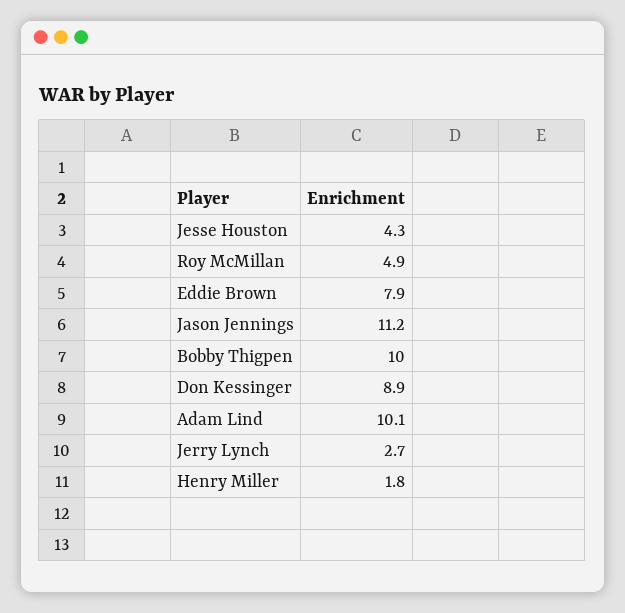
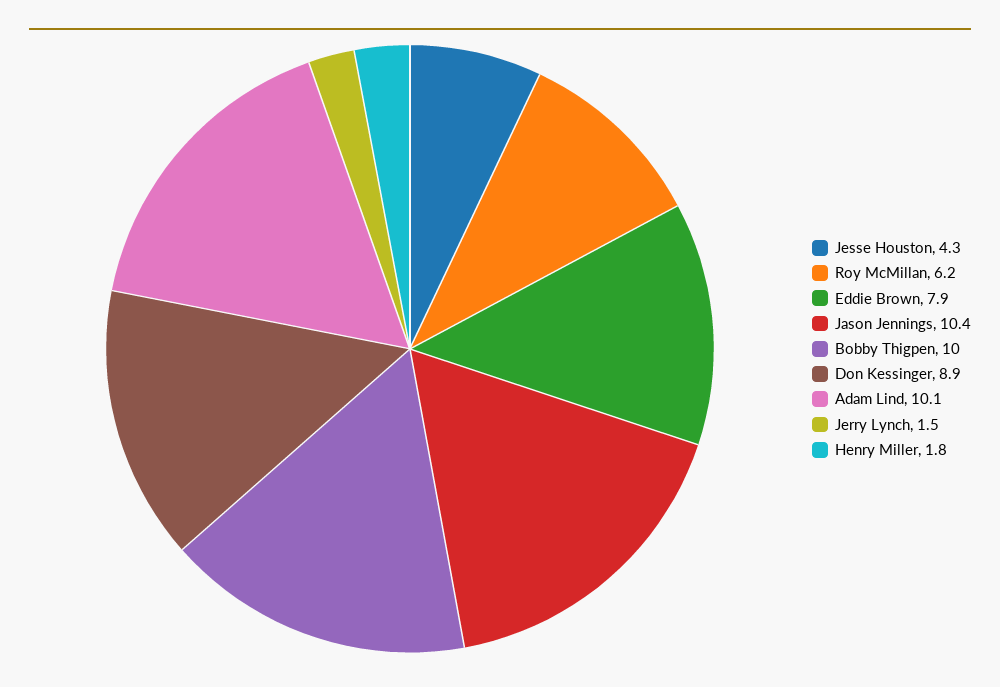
Roy McMillan: 4.9 -> 6.2
Jason Jennings: 11.2 -> 10.4
Jerry Lynch: 2.7 -> 1.5

